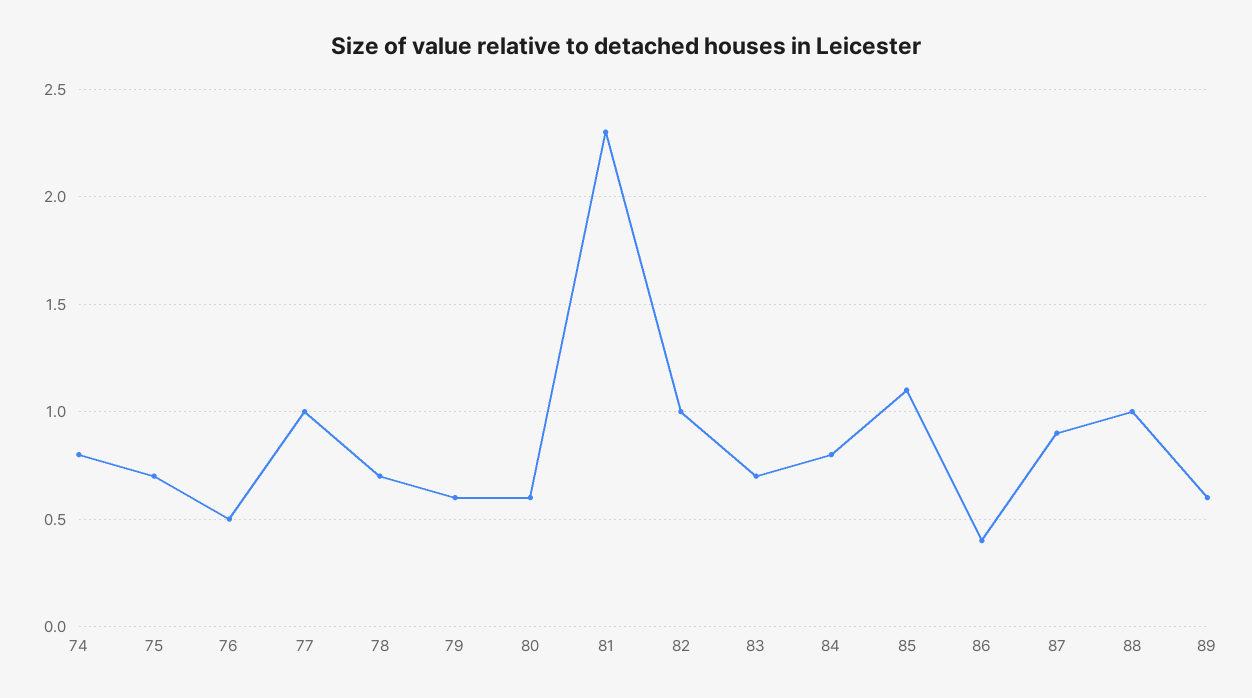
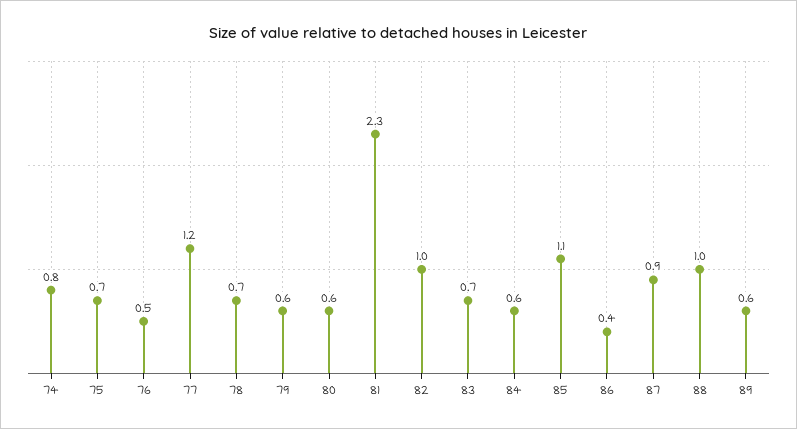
77: 1 -> 1.2
84: 0.8 -> 0.6

